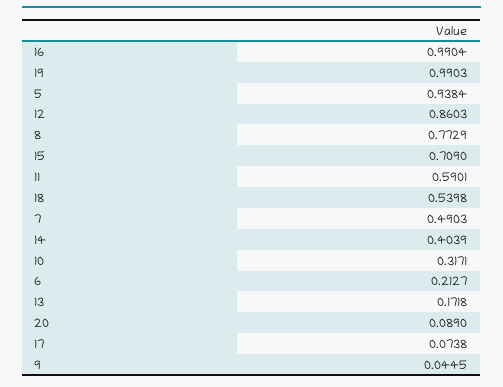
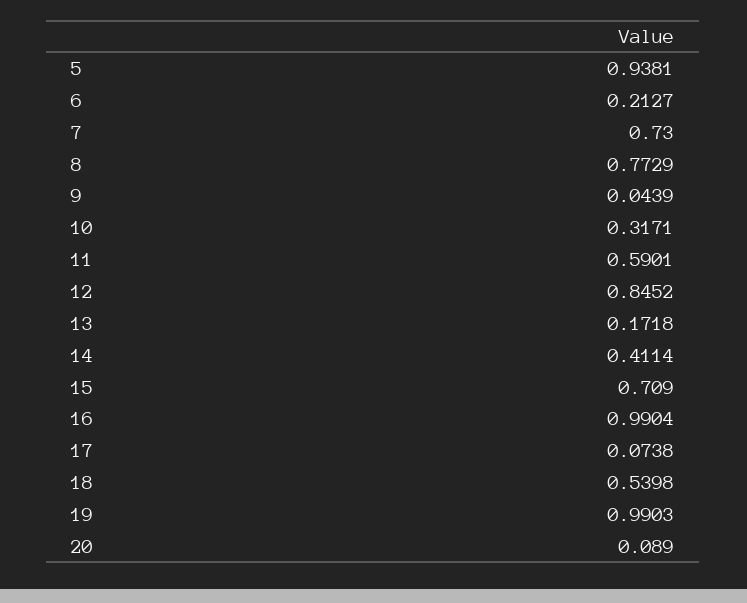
5: 0.9384 -> 0.9381
12: 0.8603 -> 0.8452
7: 0.4903 -> 0.73
14: 0.4039 -> 0.4114
9: 0.0445 -> 0.0439

